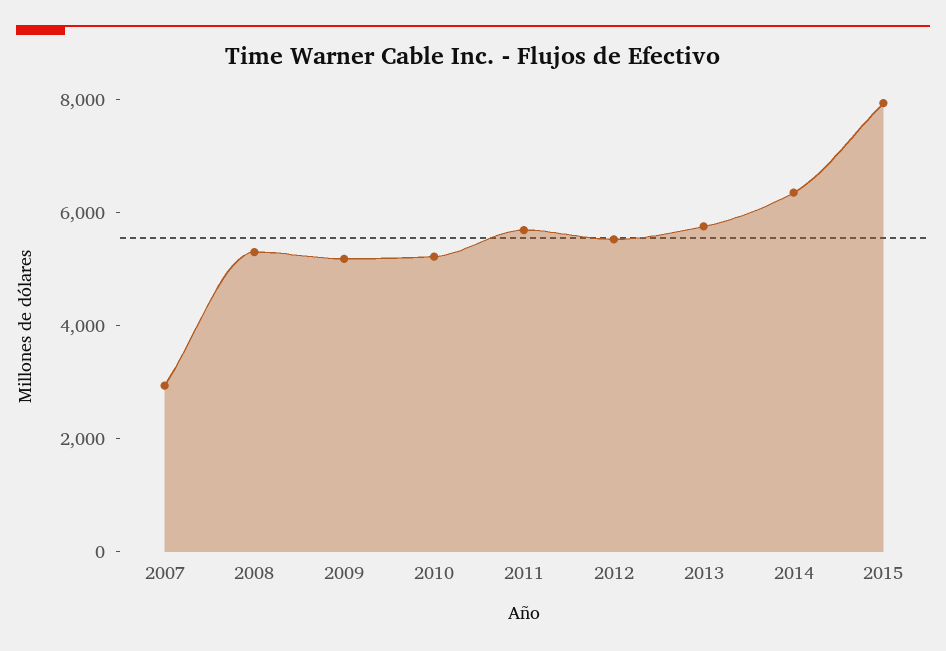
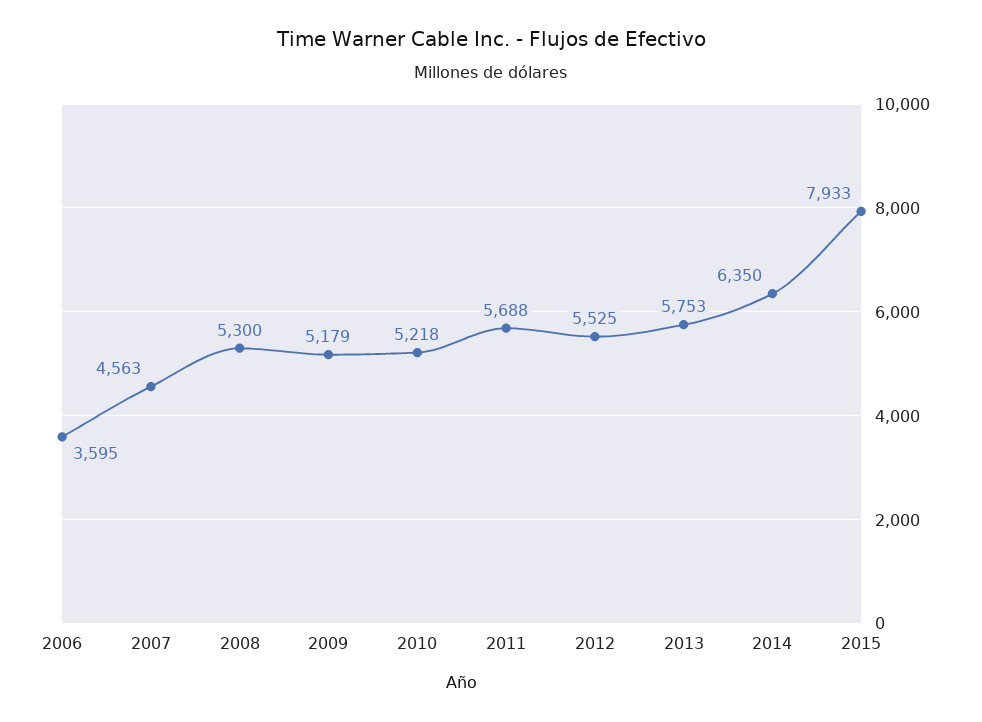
2007: 3000 -> 4563
2006: none -> 3595

